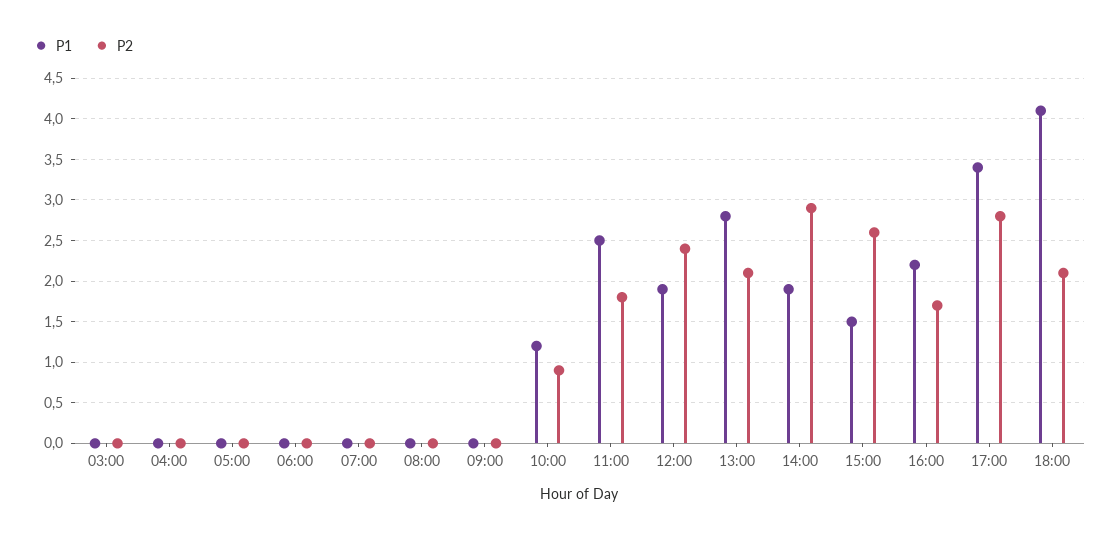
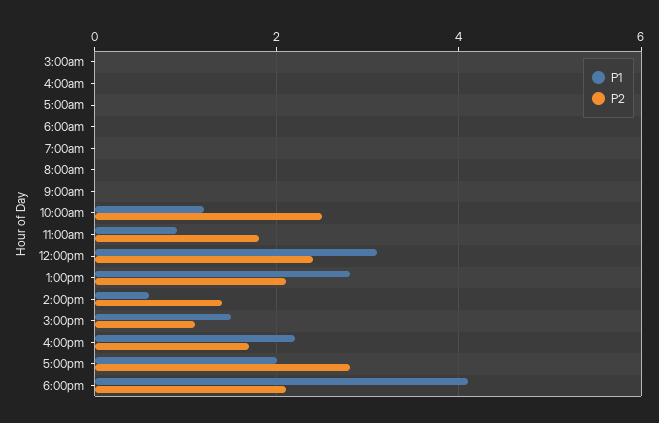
P2, 10:00: 0.9 -> 2.5
P1, 11:00: 2.5 -> 1
P1, 12:00: 1.9 -> 3
P1, 14:00: 1.9 -> 0.5
P2, 14:00: 2.9 -> 1.5
P2, 15:00: 2.6 -> 1
P1, 17:00: 3.4 -> 2

